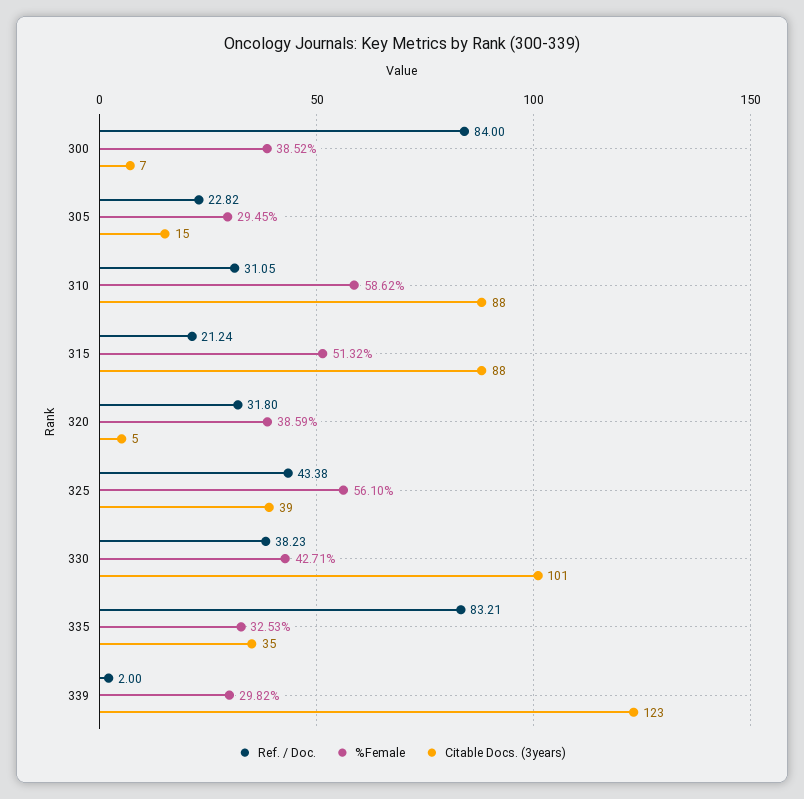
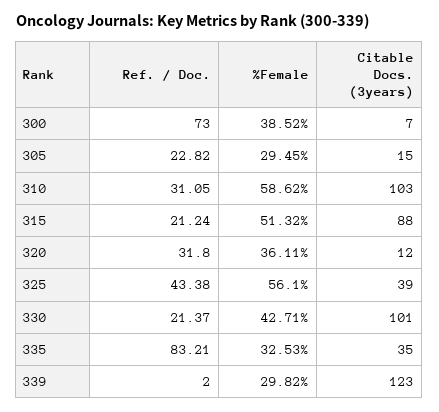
Ref. / Doc., 300: 84 -> 73
Citable Docs. (3years), 310: 88 -> 103
%Female, 320: 38.59 -> 36.11
Citable Docs. (3years), 320: 5 -> 12
Ref. / Doc., 330: 38.23 -> 21.37

